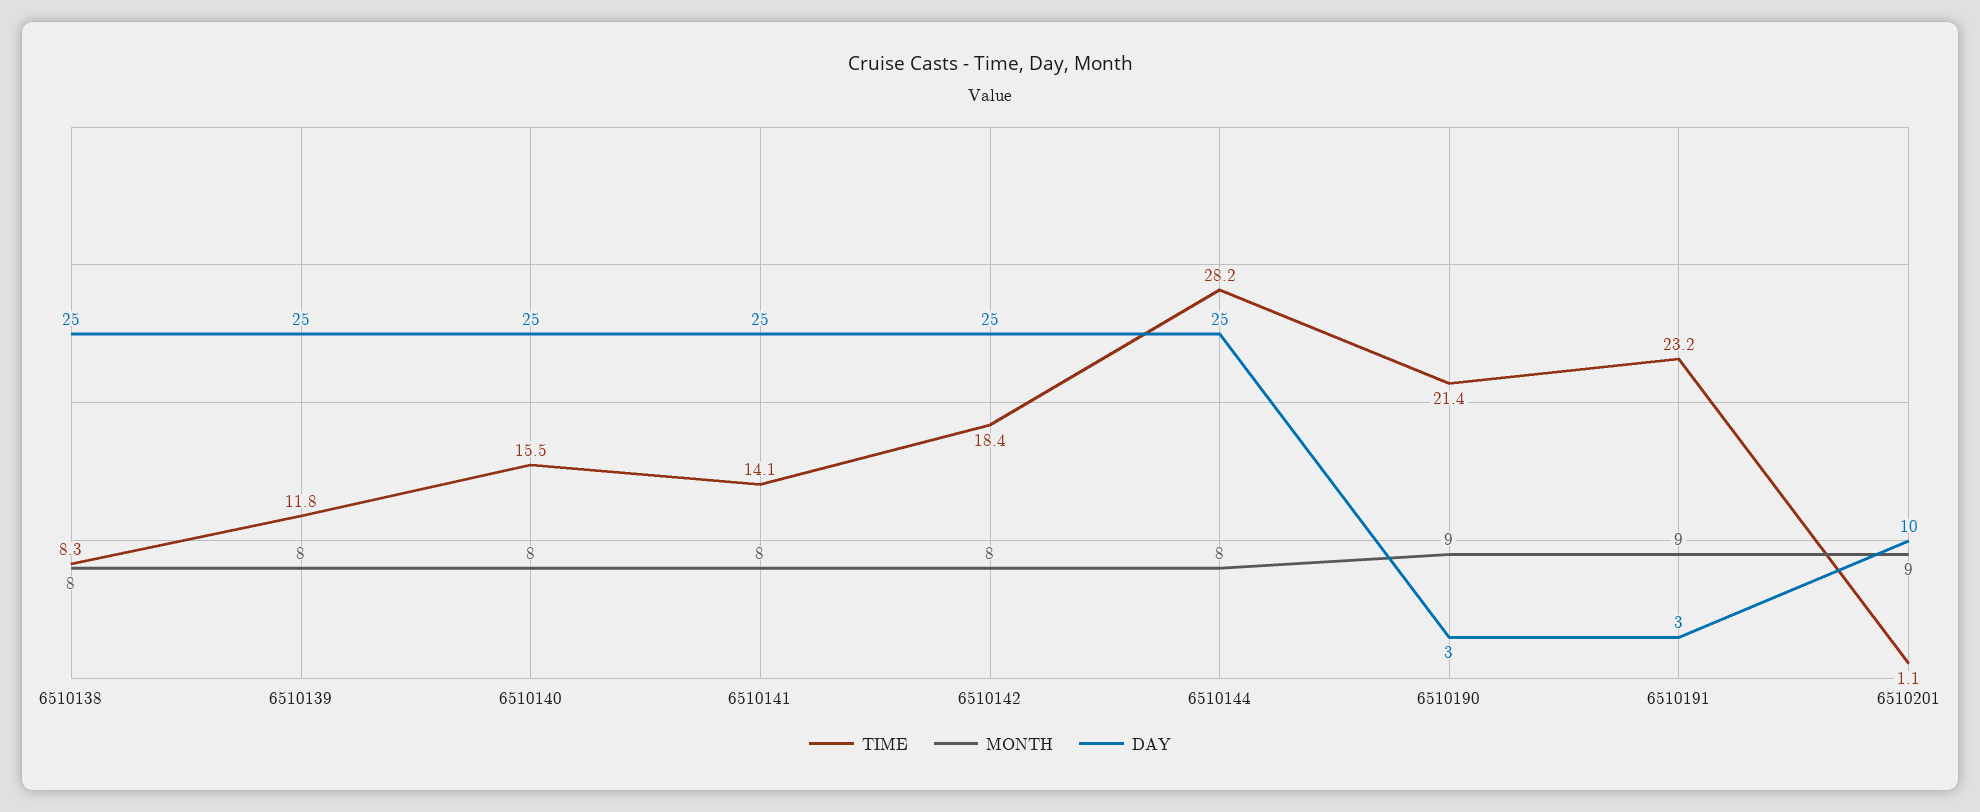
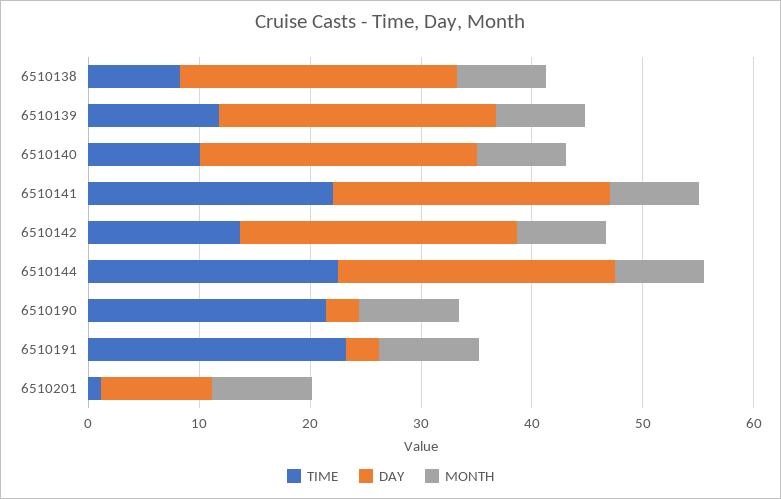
TIME, 6510140: 15.5 -> 10
TIME, 6510141: 14.1 -> 22
TIME, 6510142: 18.4 -> 14
TIME, 6510144: 28.2 -> 22

